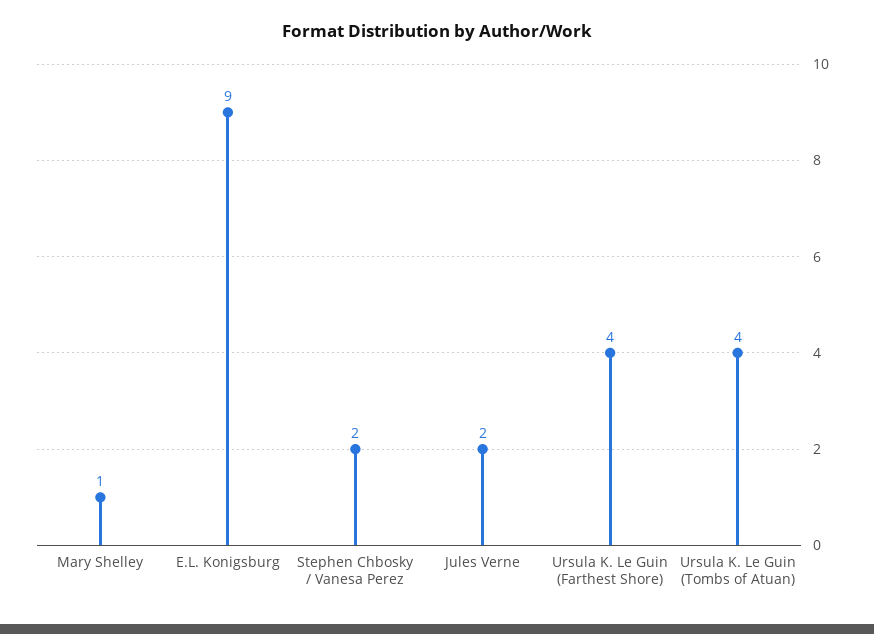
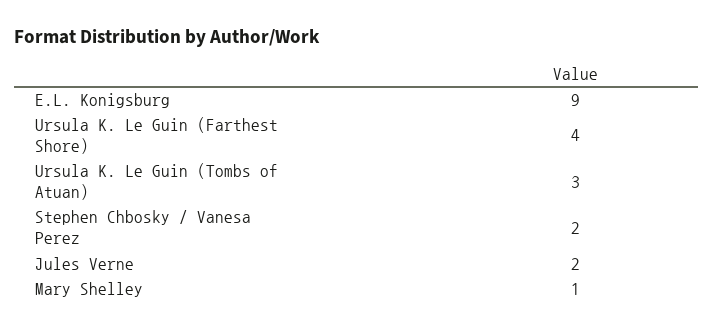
Ursula K. Le Guin (Tombs of Atuan): 4 -> 3

